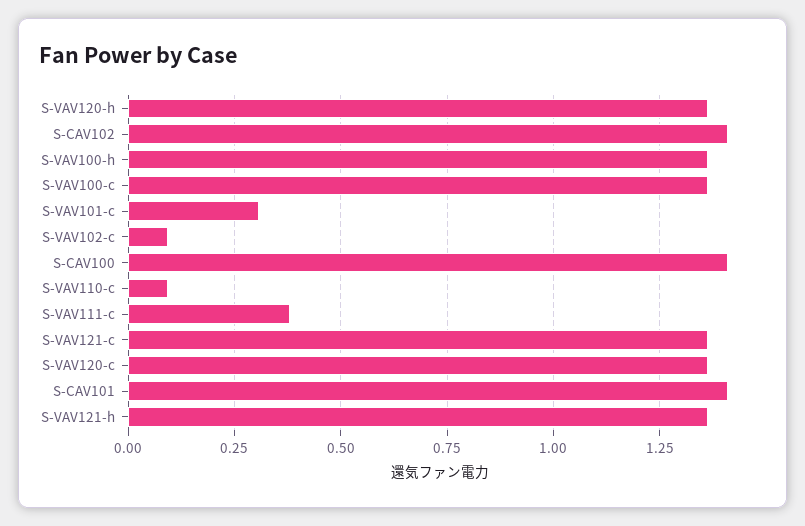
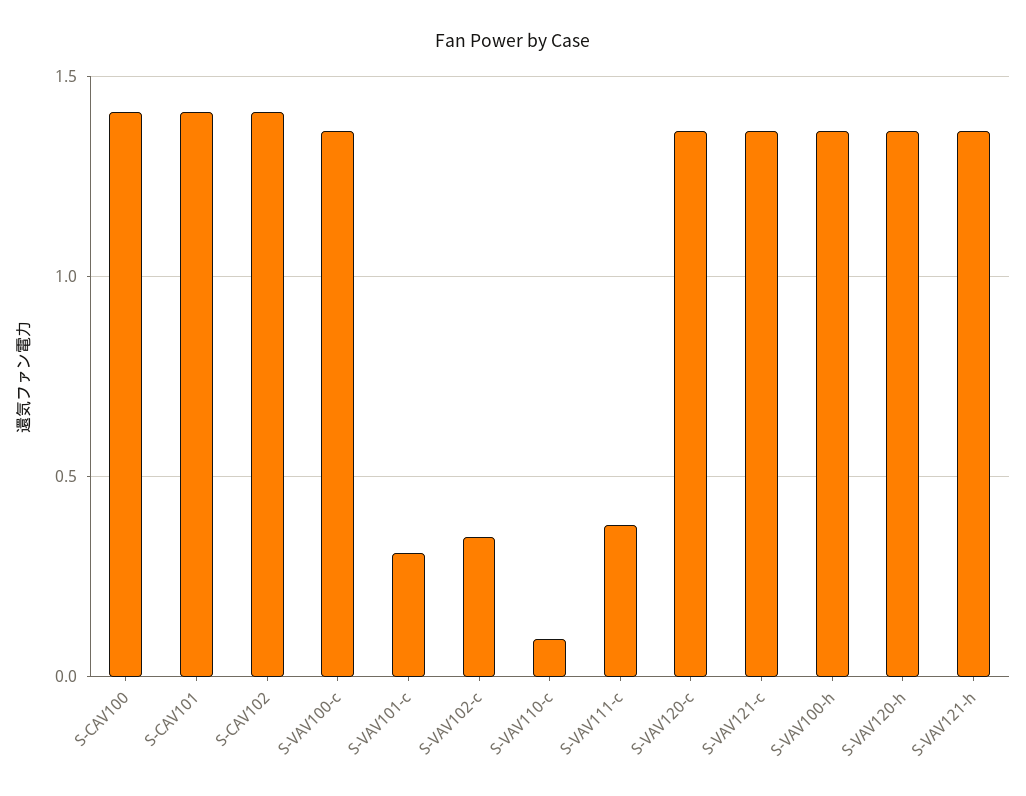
S-VAV102-c: 0.1 -> 0.35

